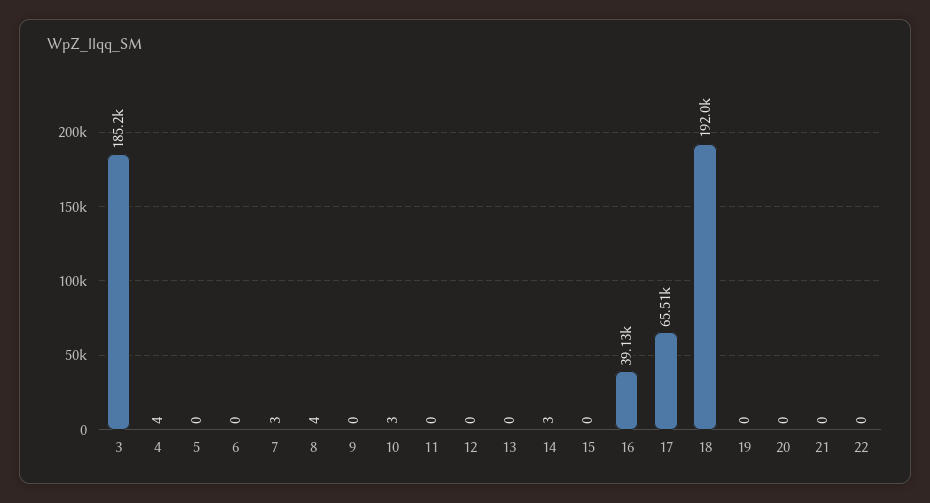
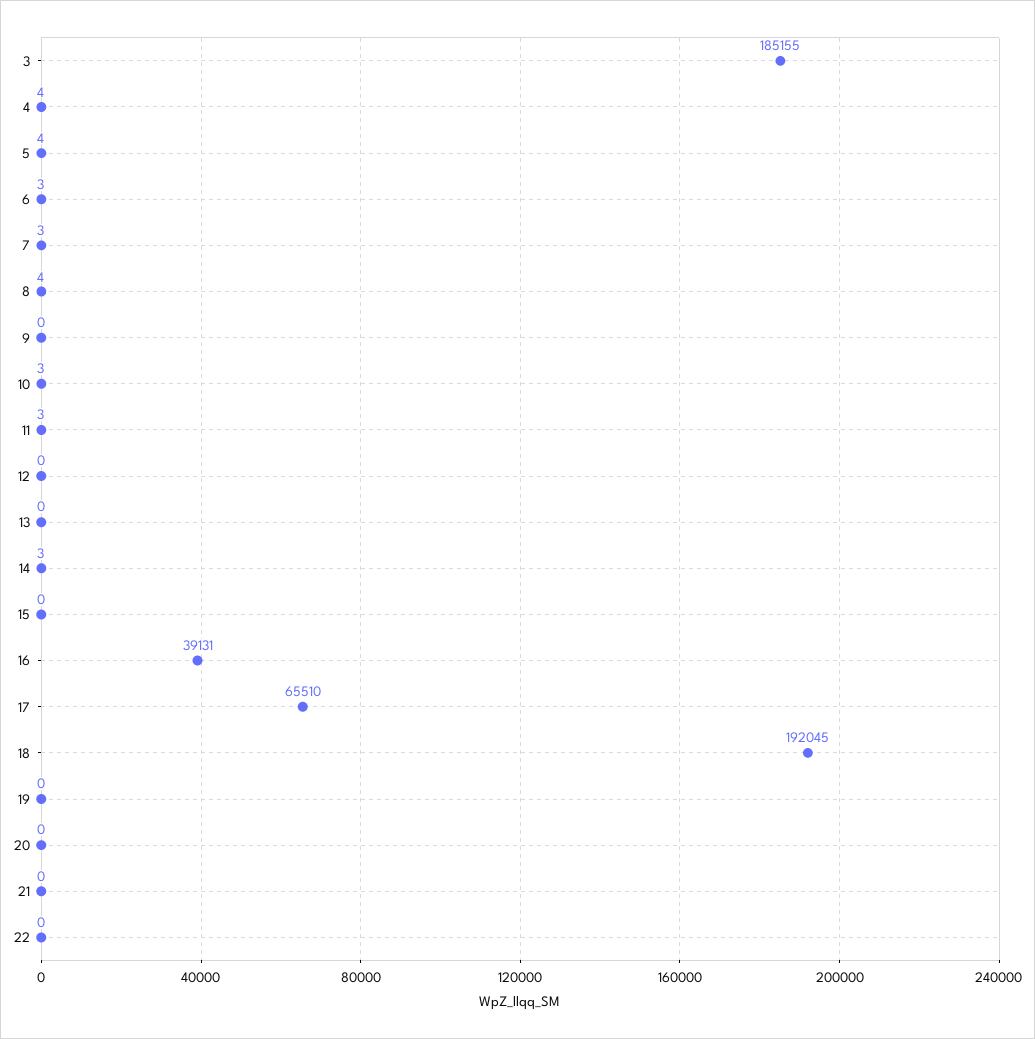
5: 0 -> 4
6: 0 -> 3
11: 0 -> 3

